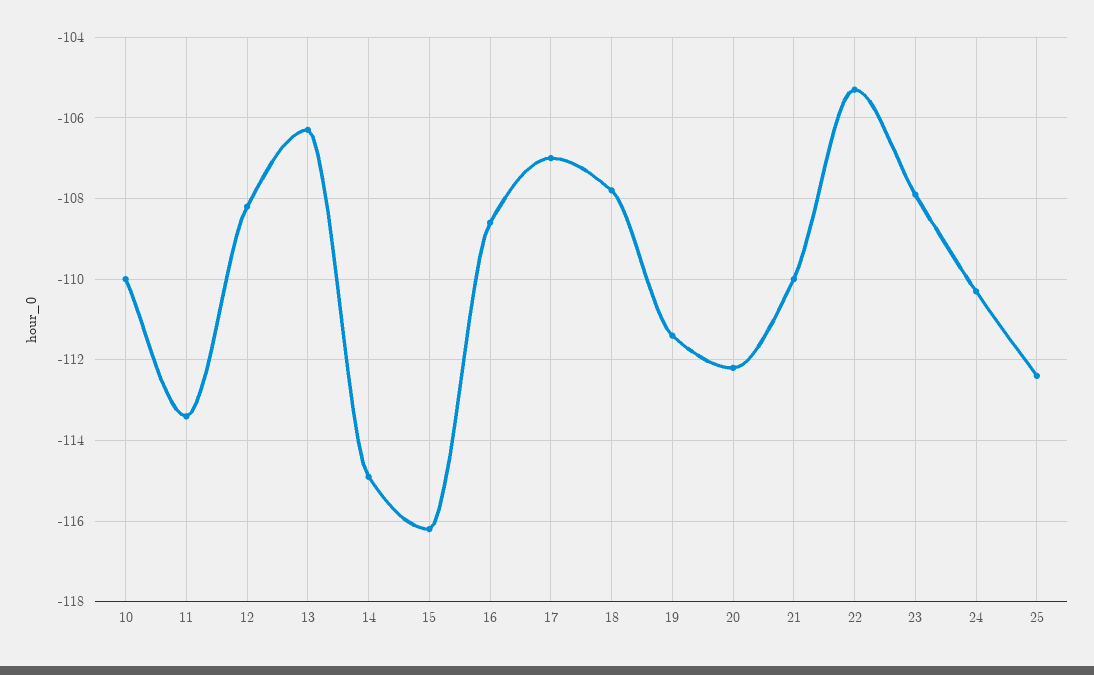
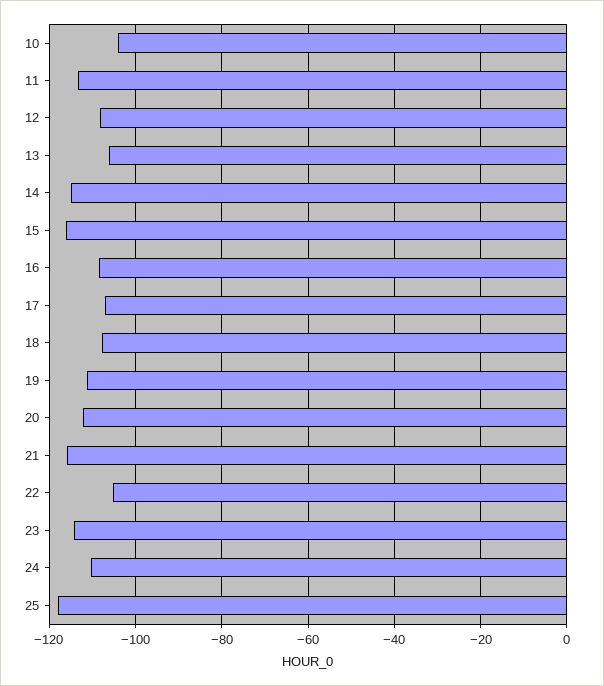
10: -110 -> -104
21: -110 -> -116
23: -108 -> -114
25: -112.5 -> -118

